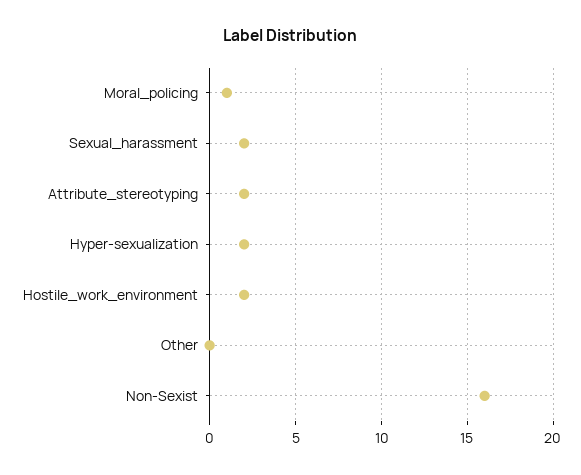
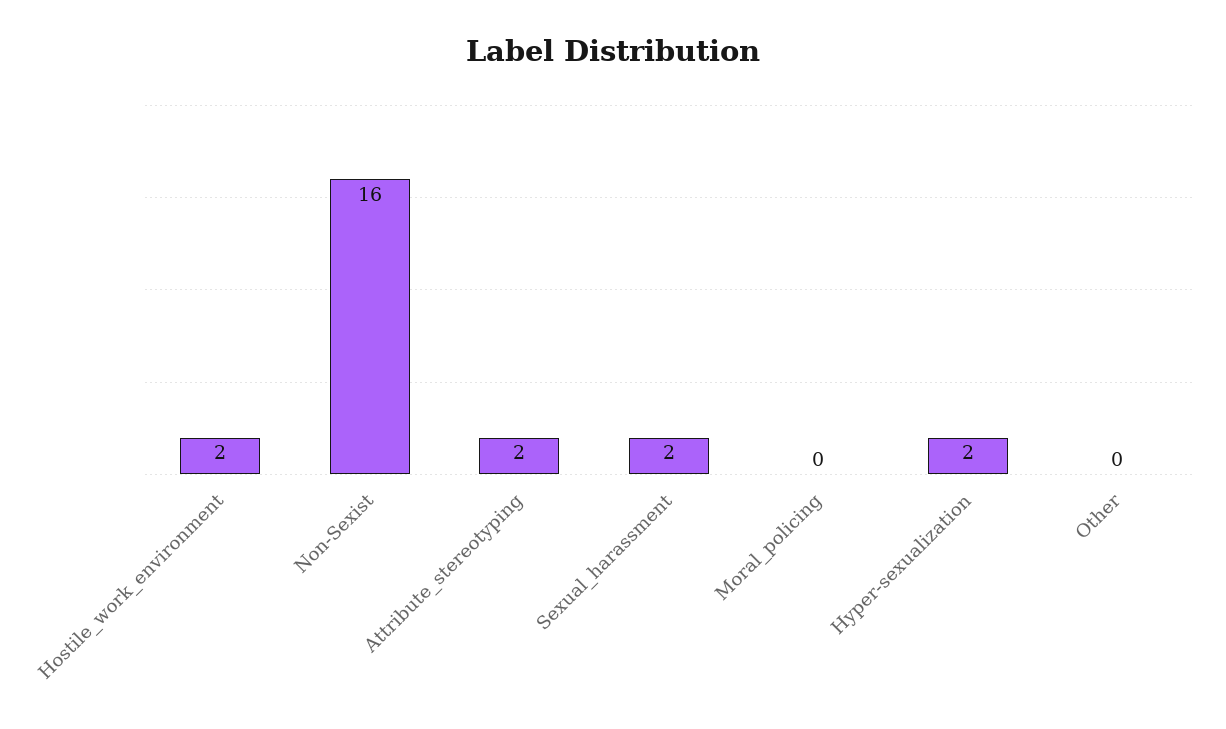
Moral_policing: 1 -> 0

